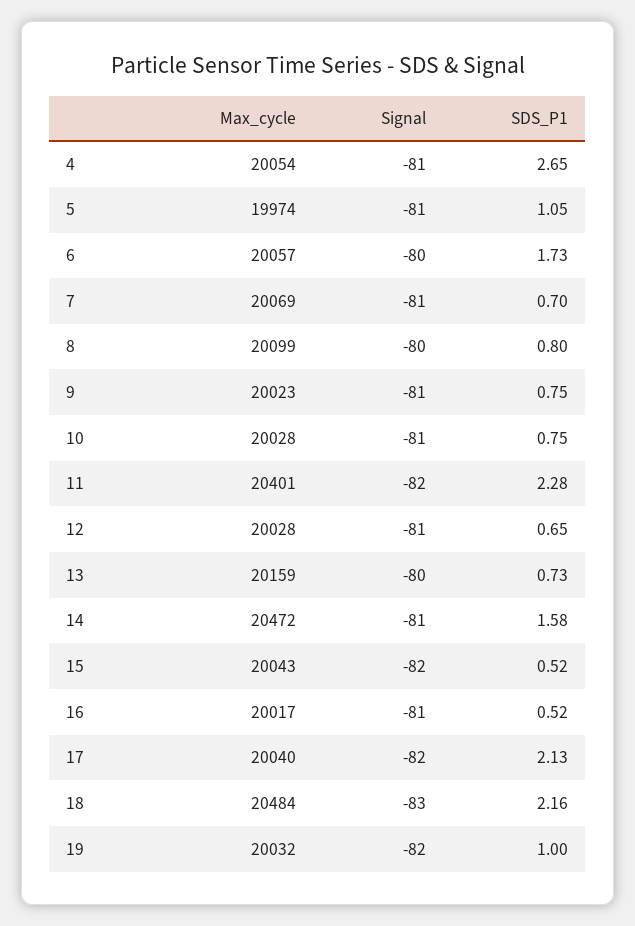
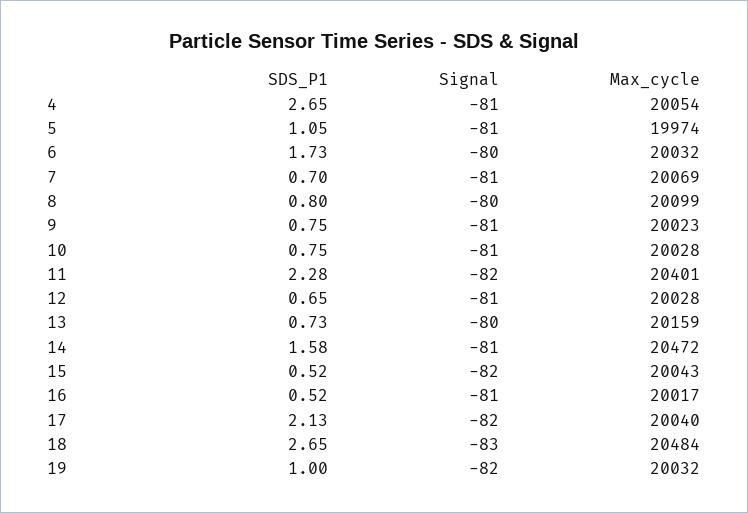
Max_cycle, 6: 20057 -> 20032
SDS_P1, 18: 2.16 -> 2.65

